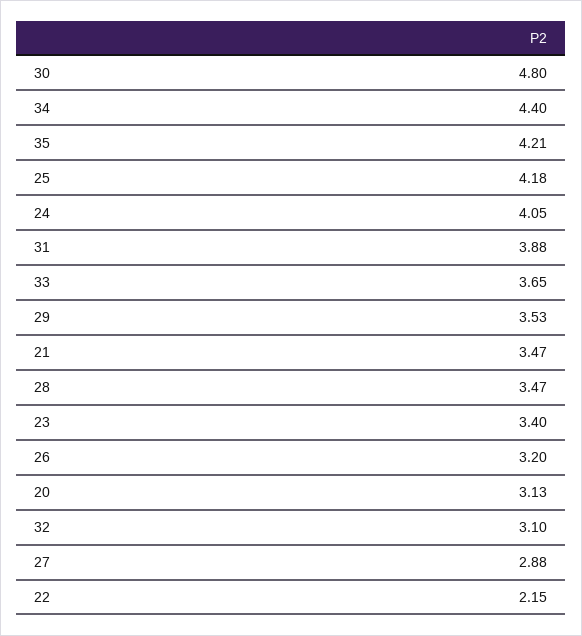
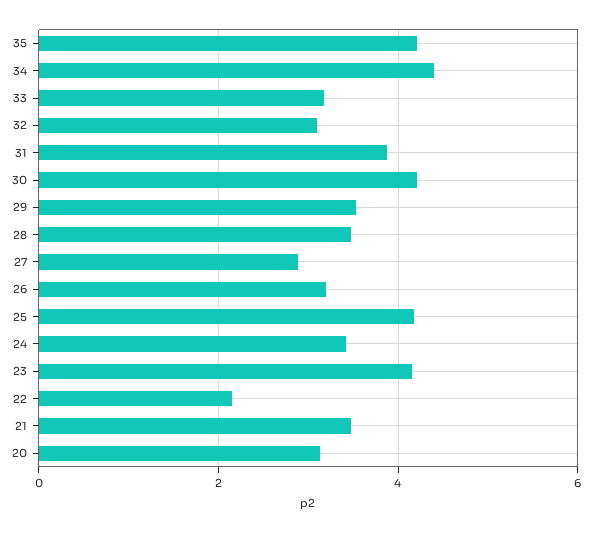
30: 4.8 -> 4.2
24: 4.05 -> 3.4
33: 3.65 -> 3.2
23: 3.4 -> 4.2

